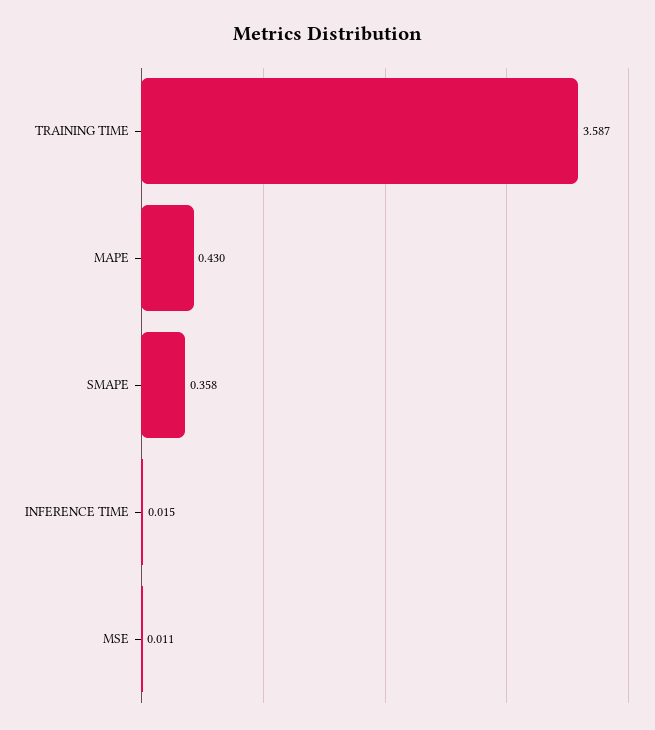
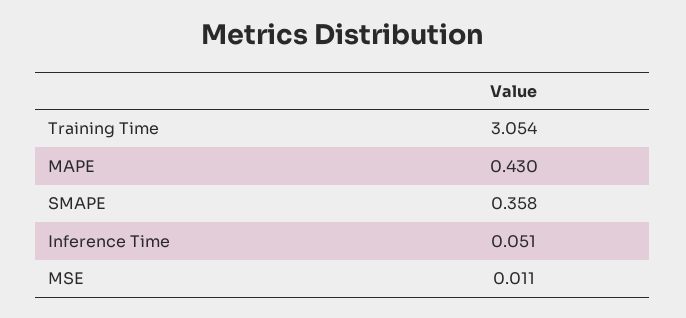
TRAINING TIME: 3.587 -> 3.054
INFERENCE TIME: 0.015 -> 0.051

